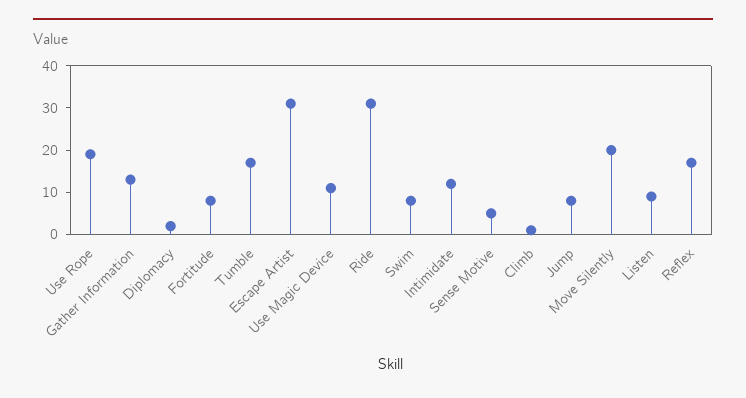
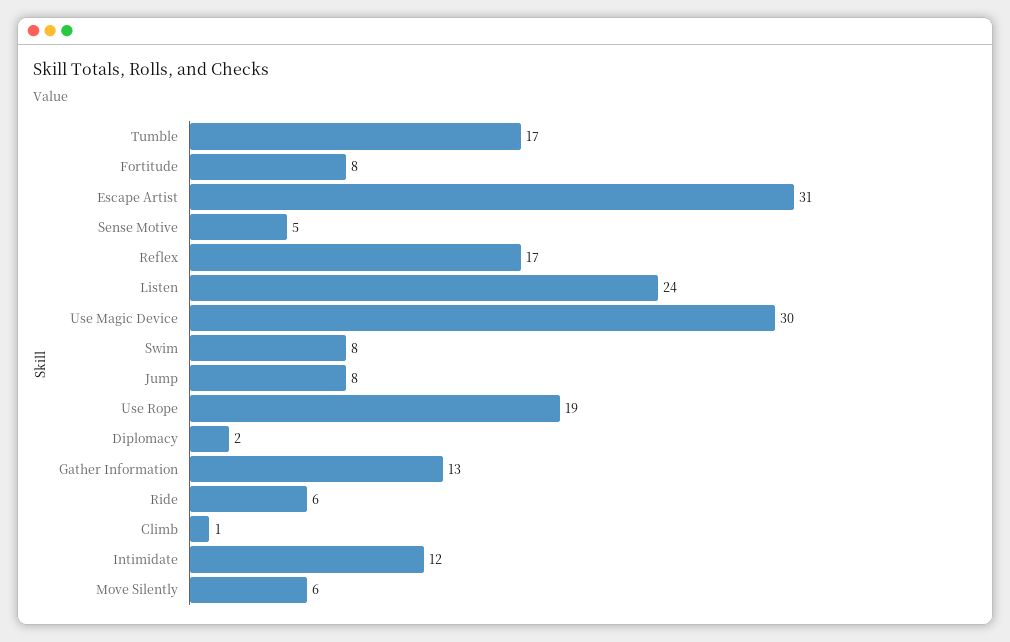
Use Magic Device: 10 -> 30
Ride: 30 -> 6
Move Silently: 20 -> 6
Listen: 10 -> 24

